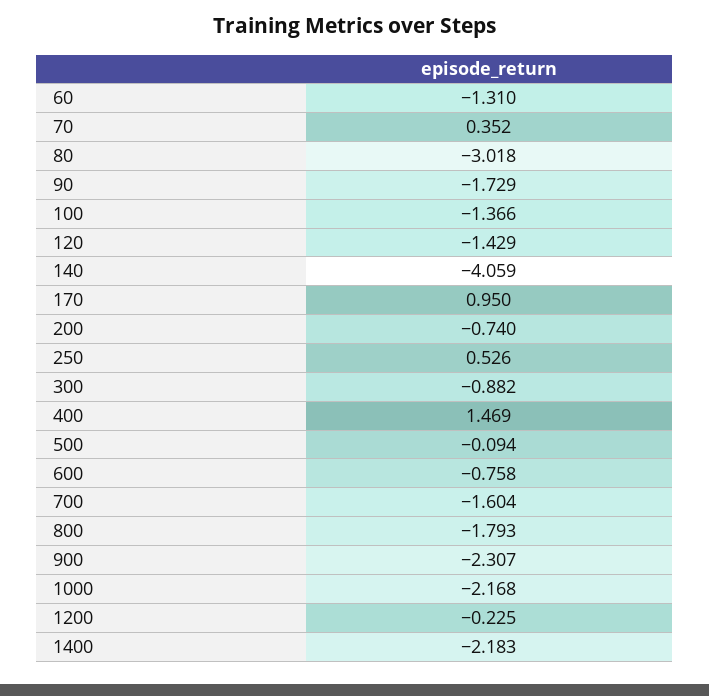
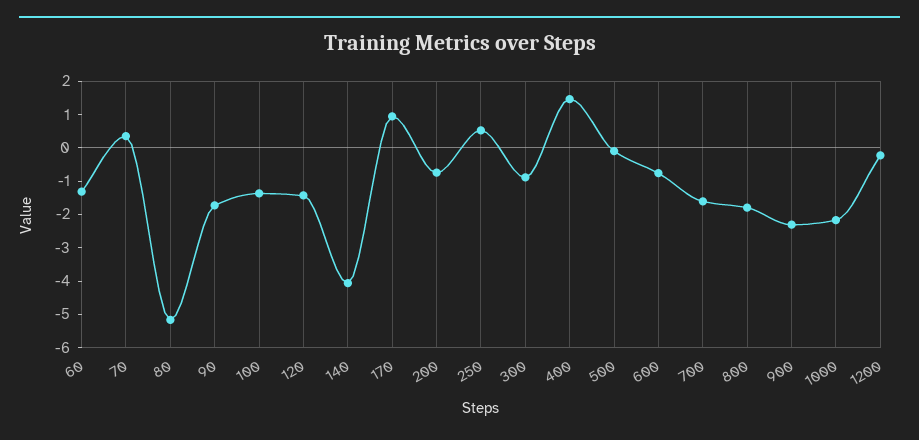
80: -3.018 -> -5.25
1400: -2.183 -> none

